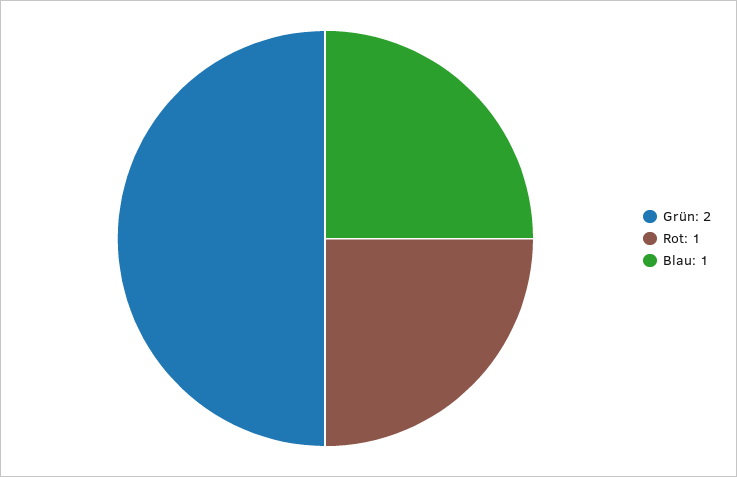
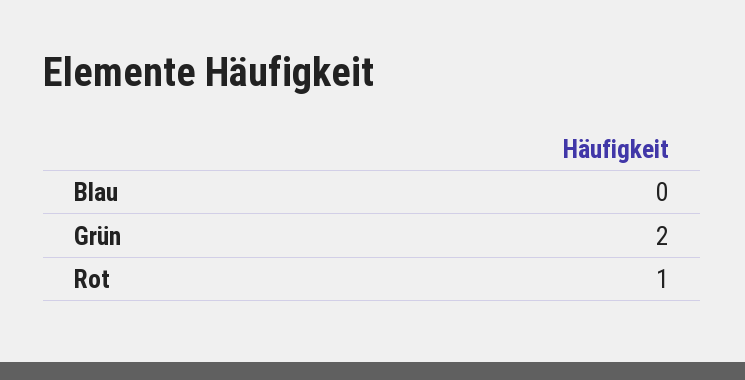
Blau: 1 -> 0

